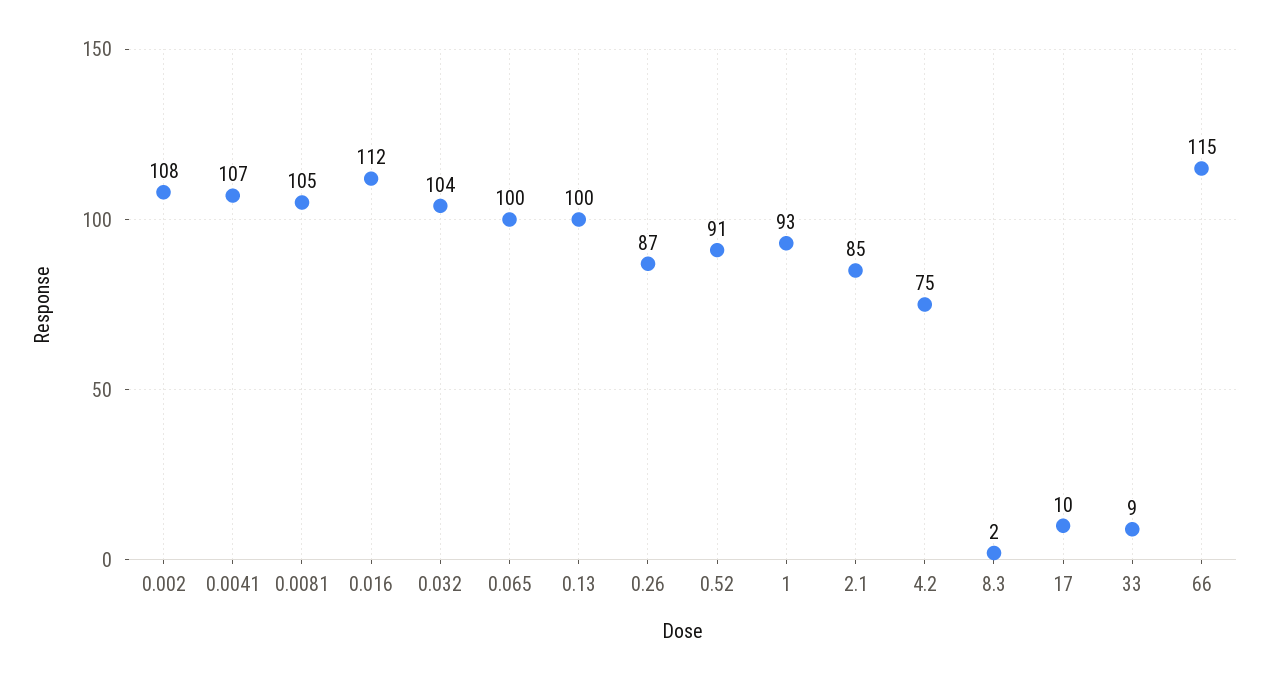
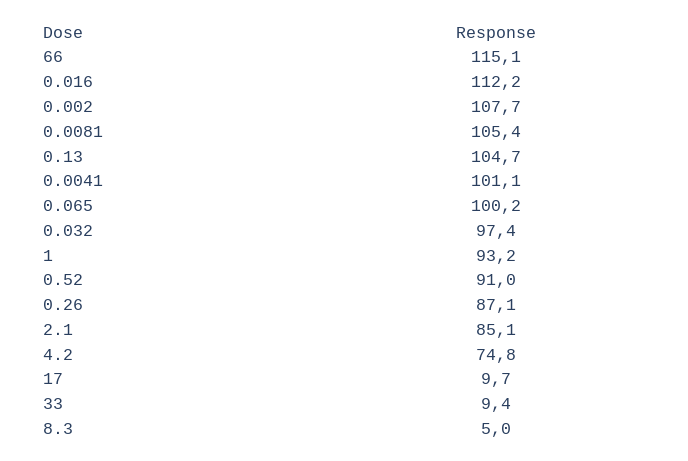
0.0041: 107 -> 101.1
0.032: 104 -> 97.4
0.13: 100 -> 104.7
8.3: 2 -> 5

